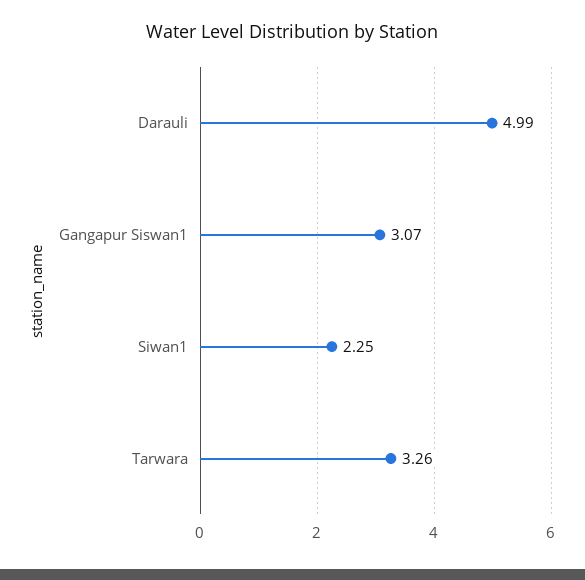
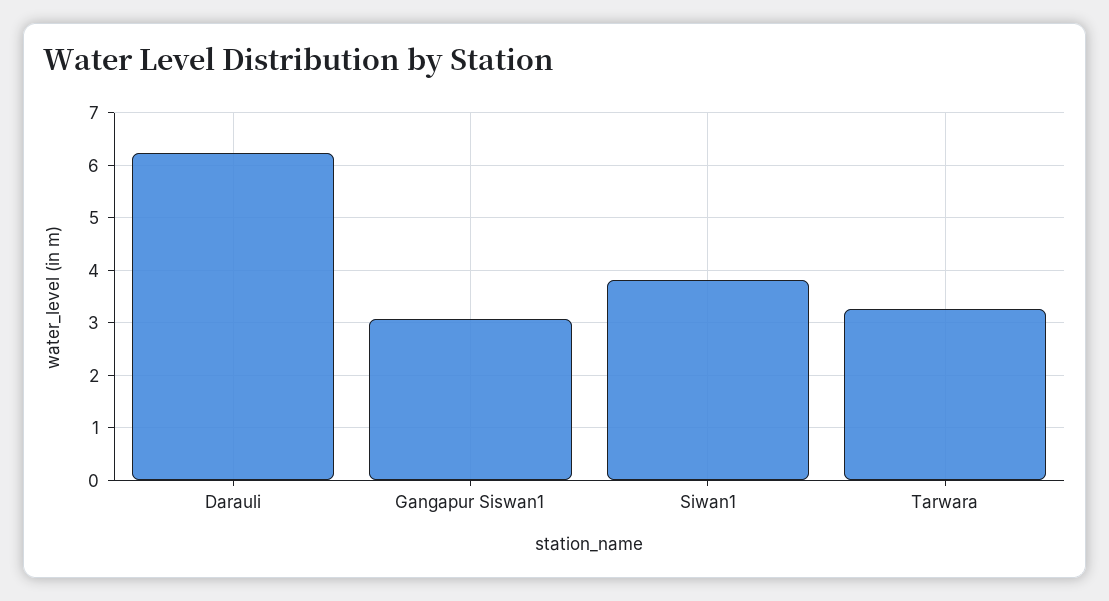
Darauli: 4.99 -> 6.2
Siwan1: 2.25 -> 3.8

